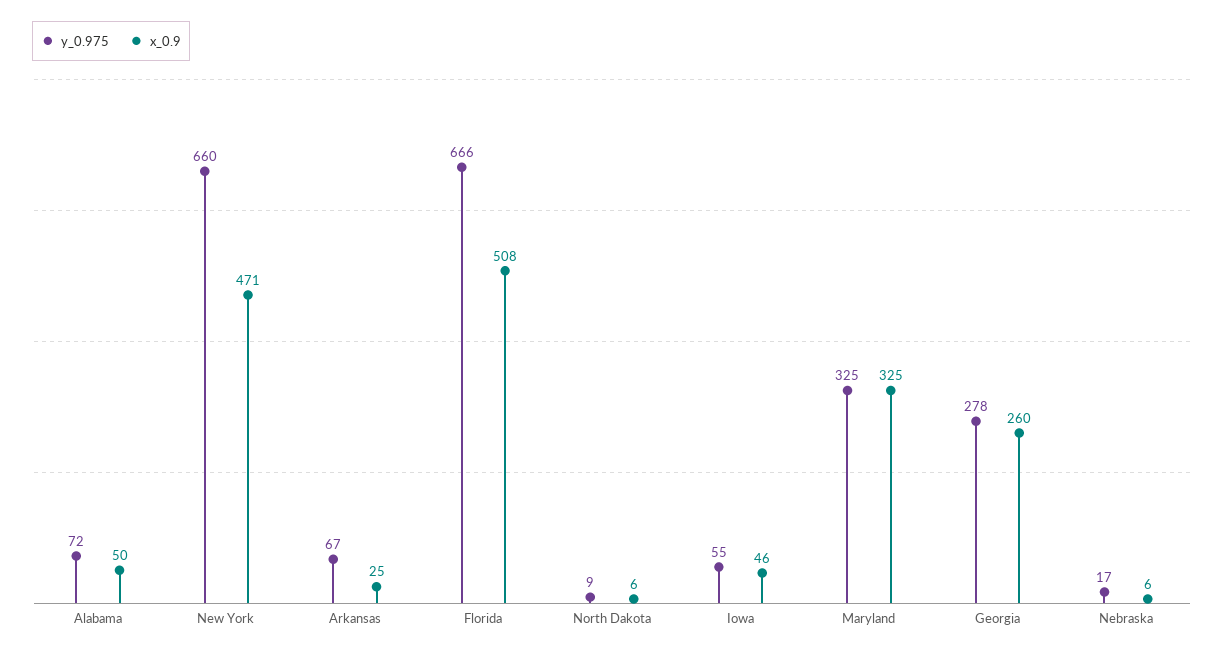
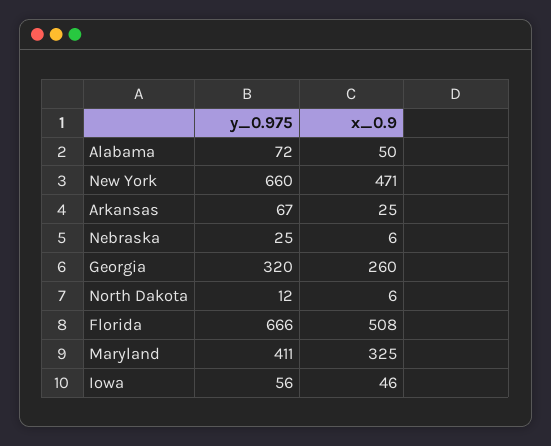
y_0.975, North Dakota: 9 -> 12
y_0.975, Iowa: 55 -> 56
y_0.975, Maryland: 325 -> 411
y_0.975, Georgia: 278 -> 320
y_0.975, Nebraska: 17 -> 25

